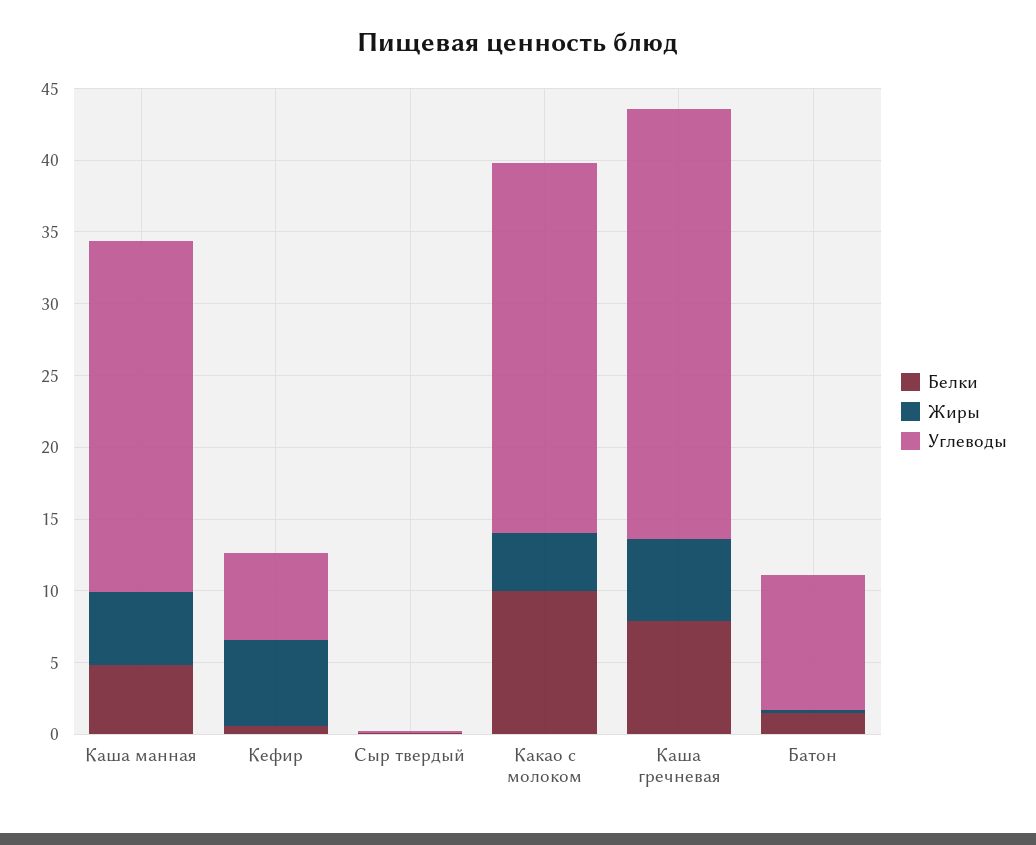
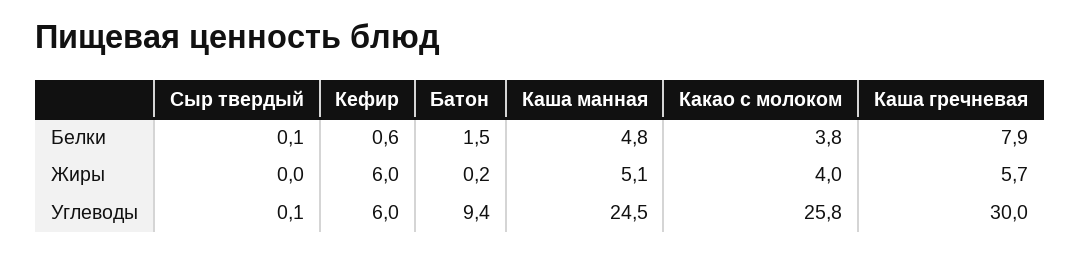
Белки, Какао с молоком: 10 -> 3.8

